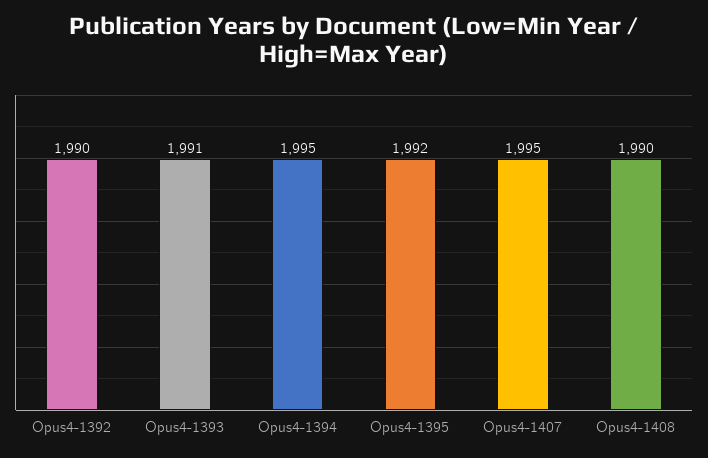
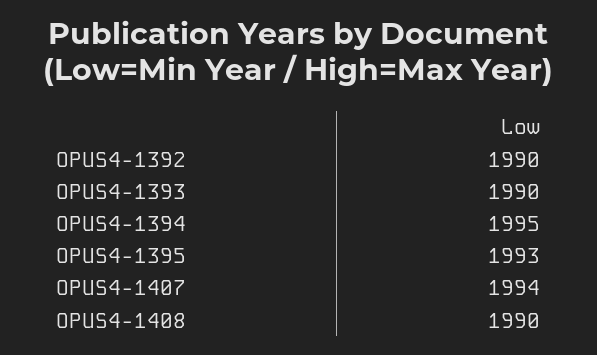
Opus4-1393: 1991 -> 1990
Opus4-1395: 1992 -> 1993
Opus4-1407: 1995 -> 1994

